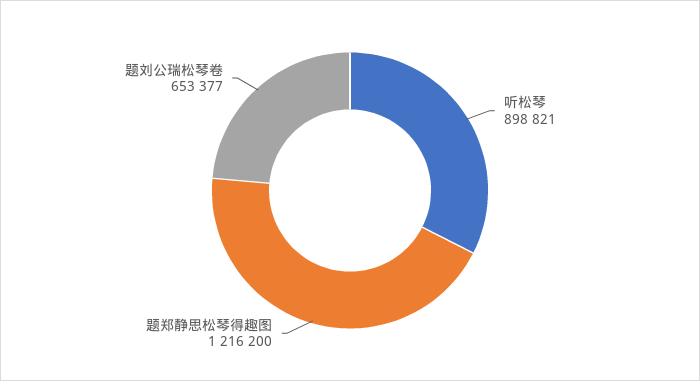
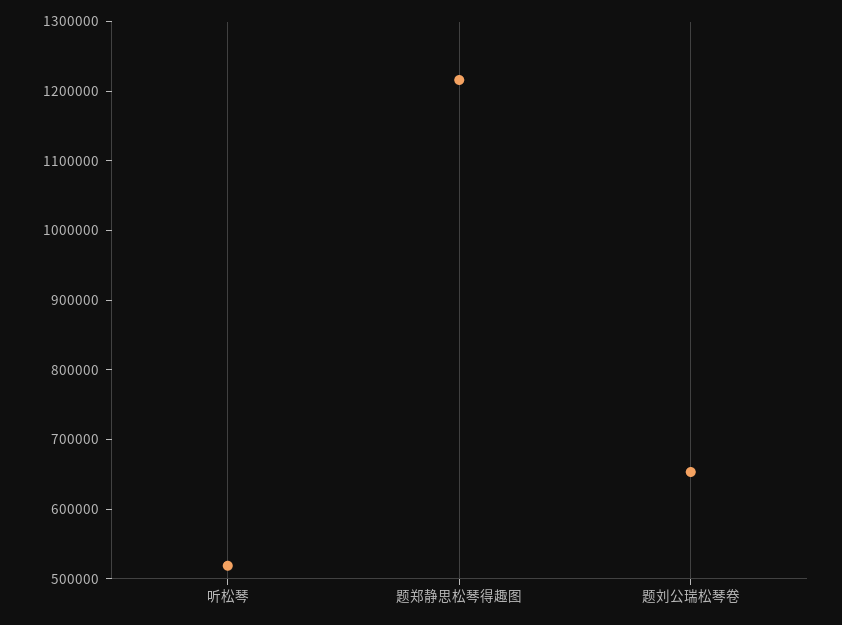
听松琴: 898821 -> 520000

